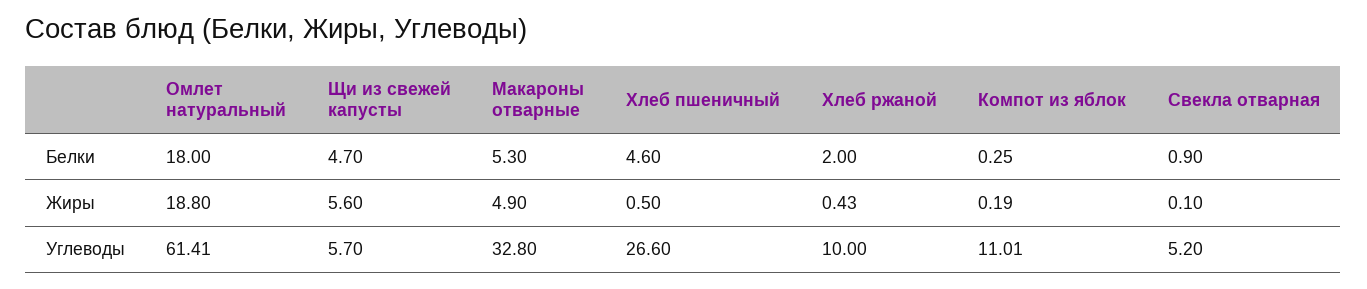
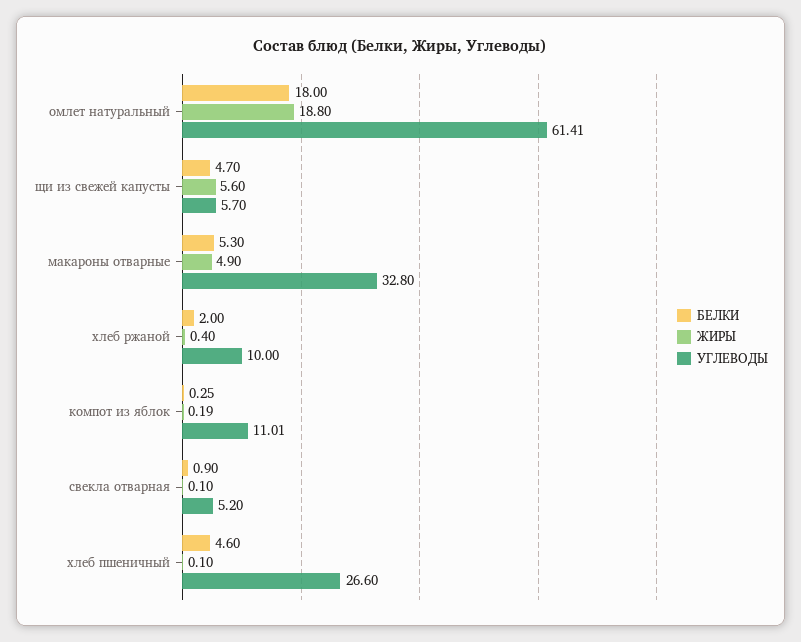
Жиры, Хлеб пшеничный: 0.5 -> 0.1
Жиры, Хлеб ржаной: 0.43 -> 0.4

